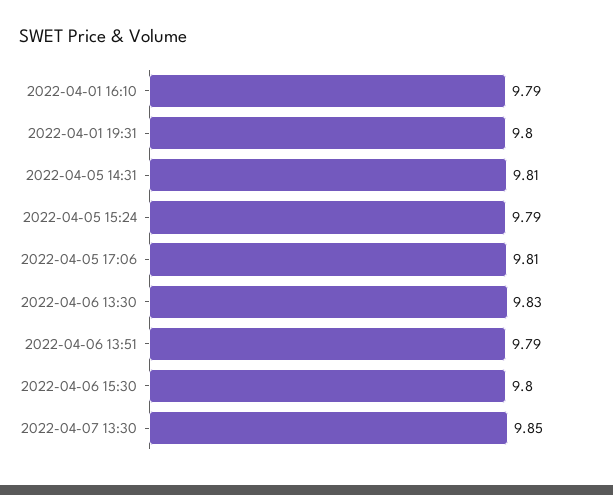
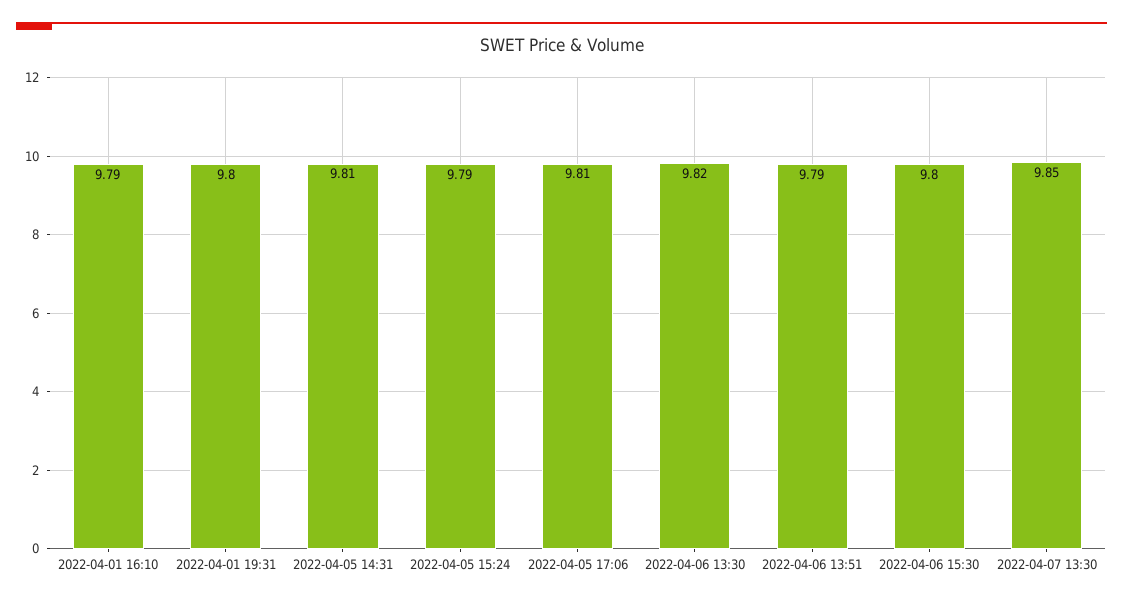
2022-04-06 13:30: 9.83 -> 9.82

